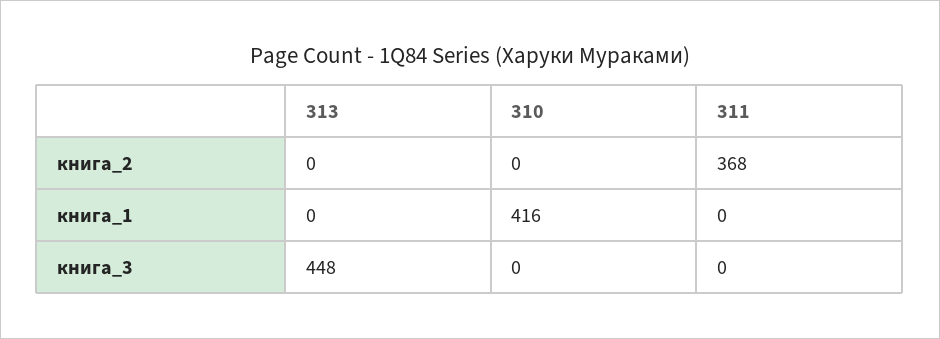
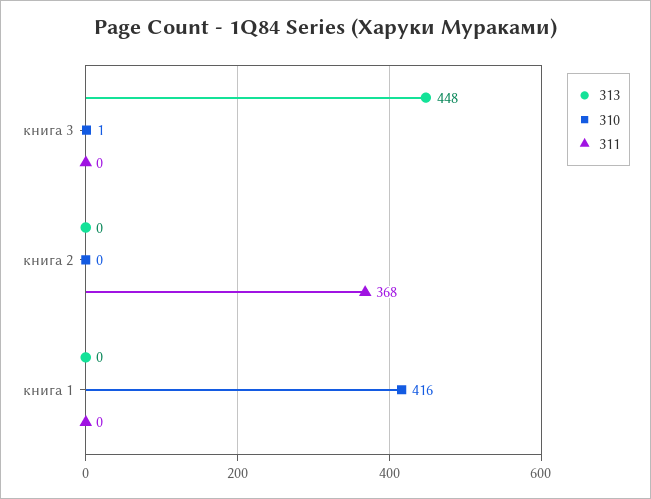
310, книга_3: 0 -> 1

